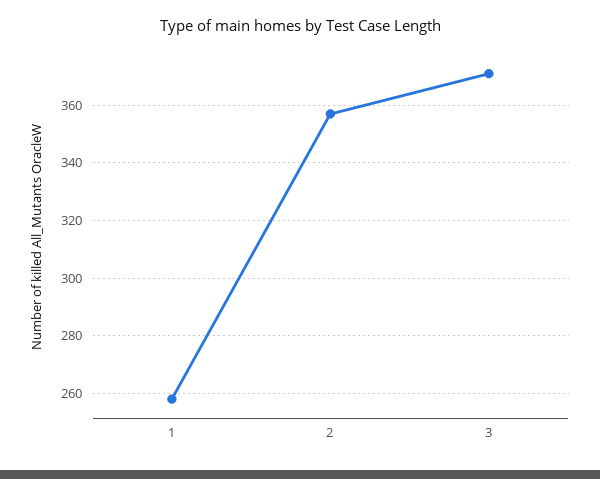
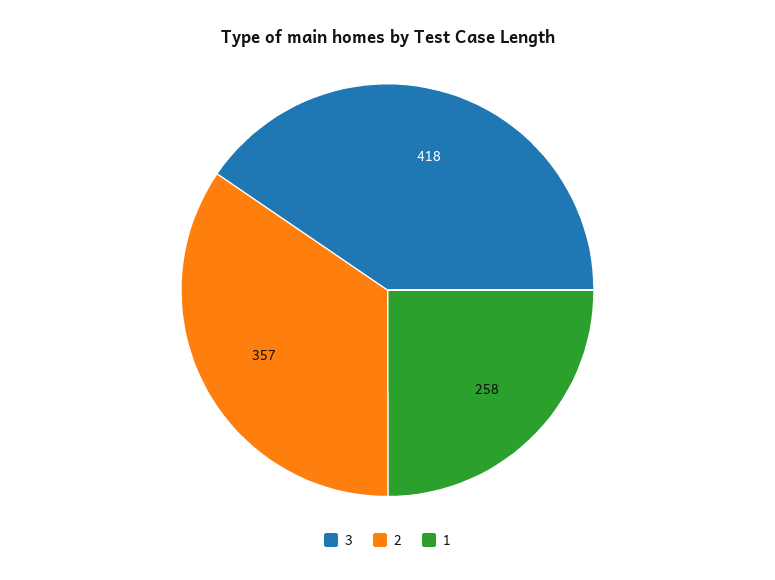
3: 370 -> 418

